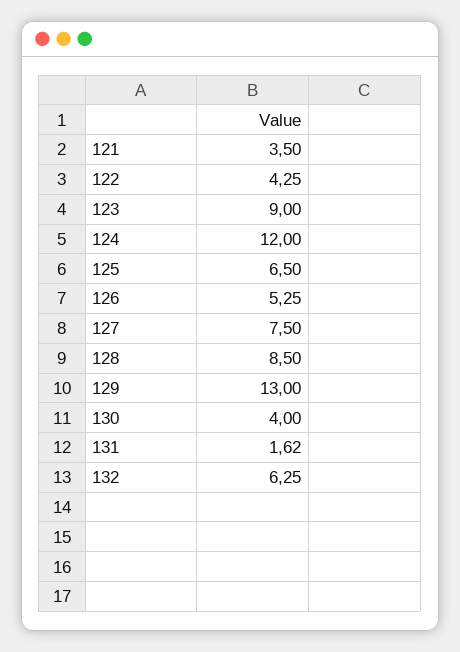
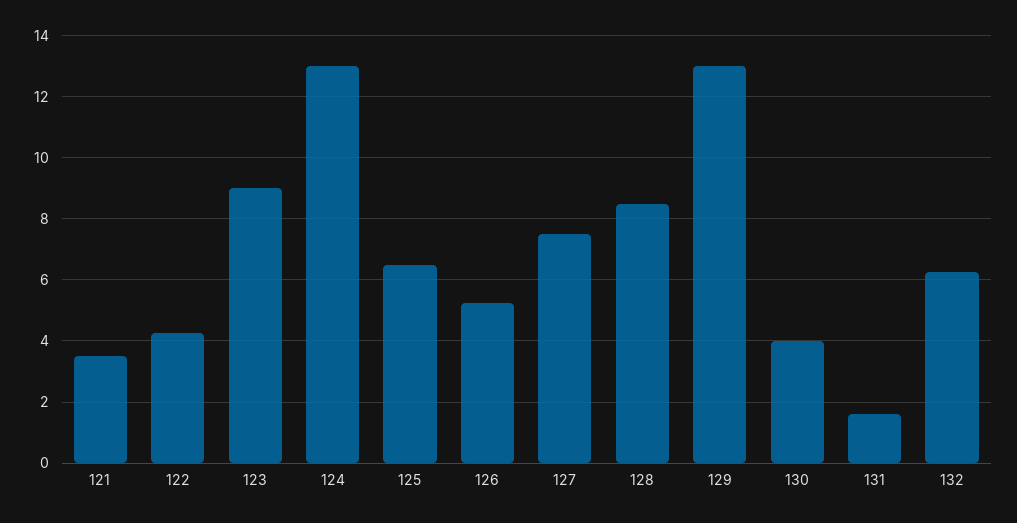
124: 12 -> 13

